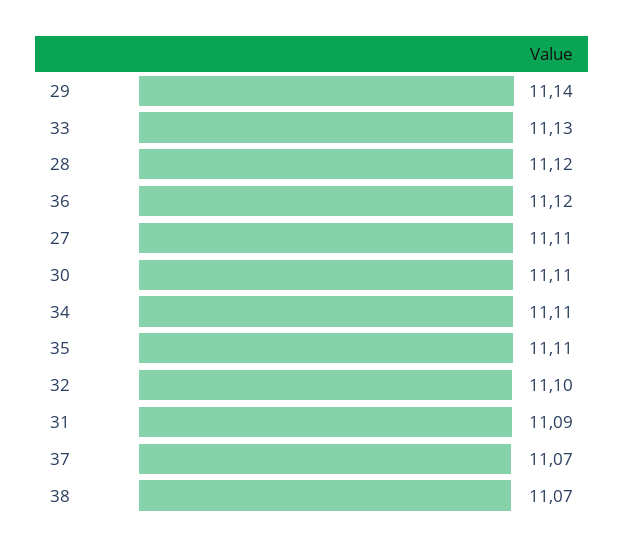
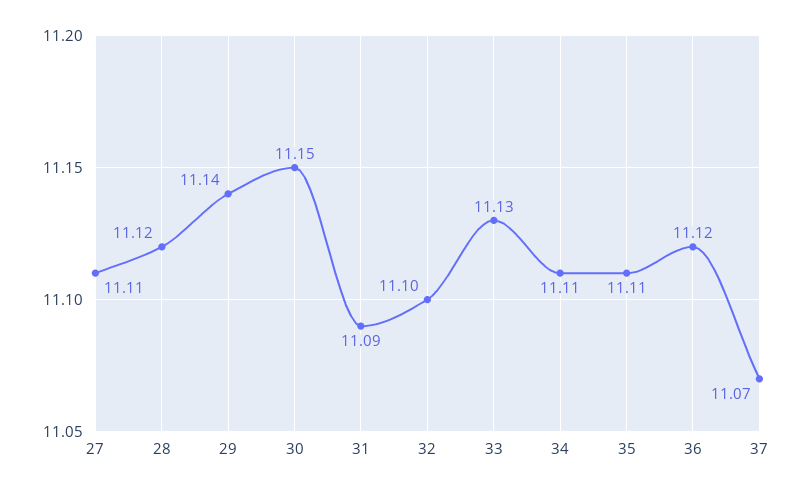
30: 11.11 -> 11.15
38: 11.07 -> none

